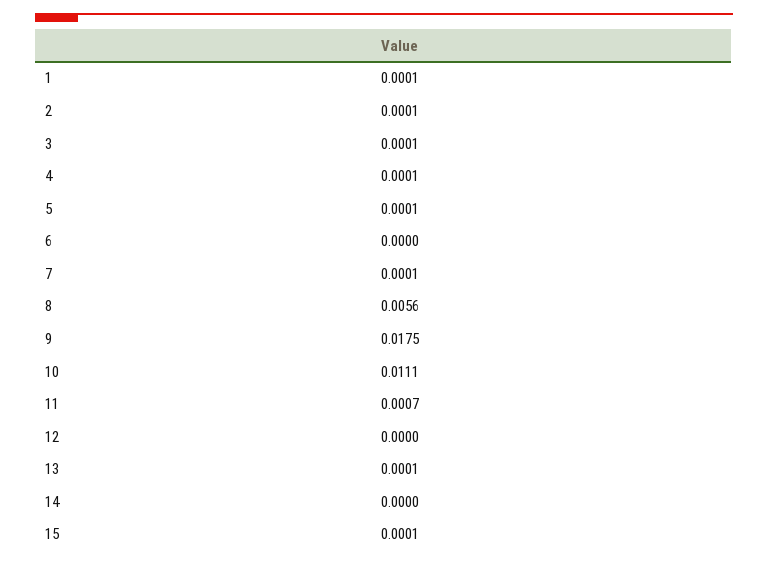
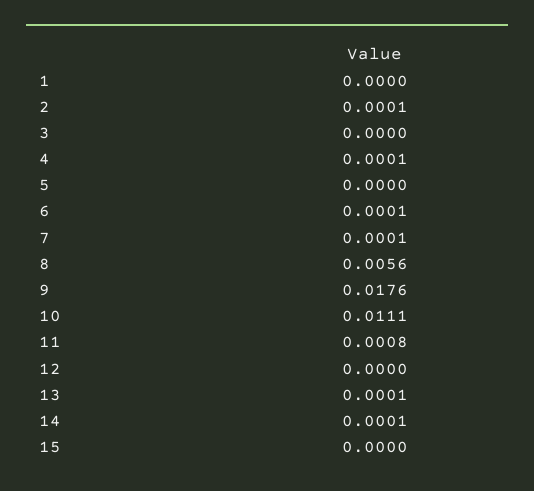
1: 0.0001 -> 0
3: 0.0001 -> 0
5: 0.0001 -> 0
6: 0 -> 0.0001
9: 0.0175 -> 0.0176
11: 0.0007 -> 0.0008
14: 0 -> 0.0001
15: 0.0001 -> 0

